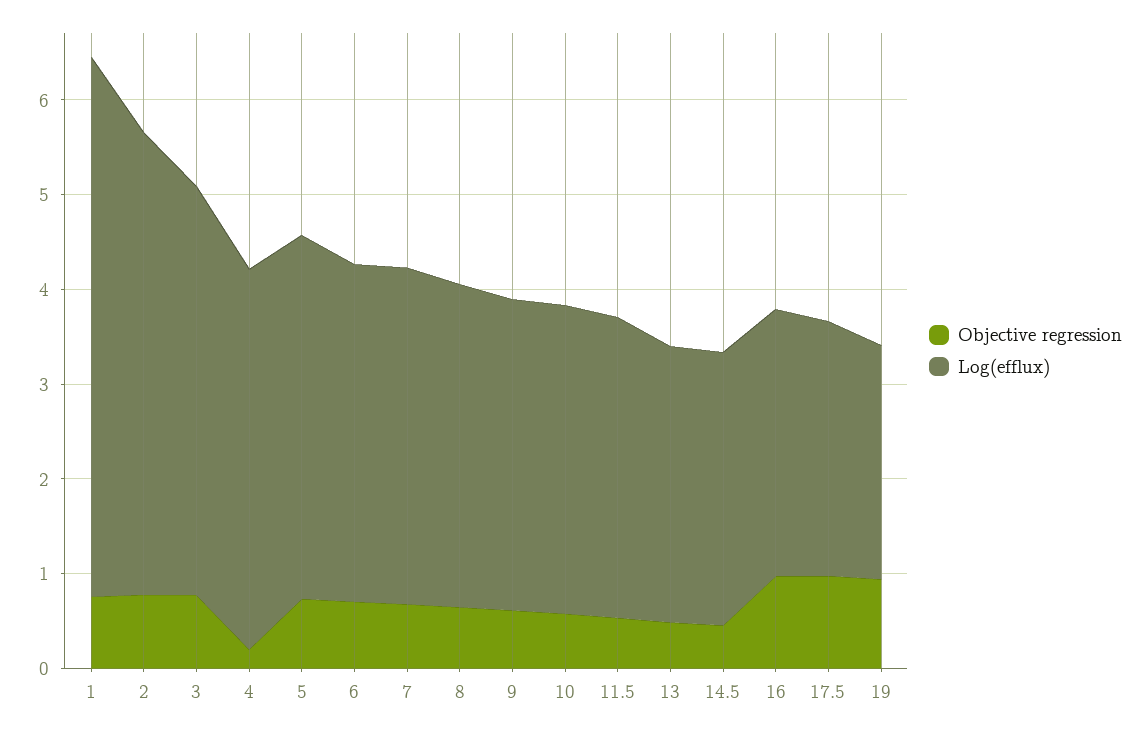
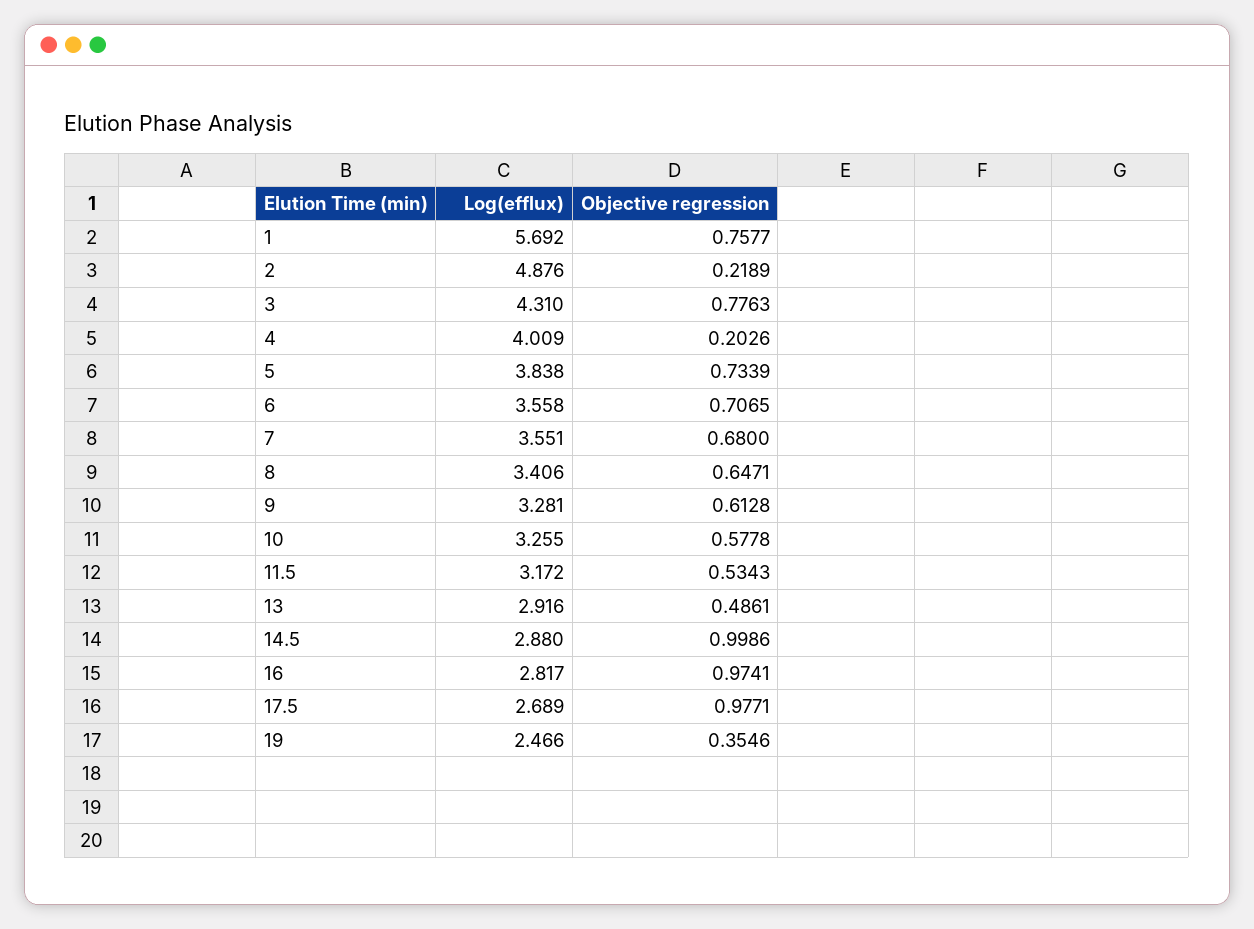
Objective regression, 2: 0.8 -> 0.2189
Objective regression, 14.5: 0.4 -> 0.9986
Objective regression, 19: 1 -> 0.3546

